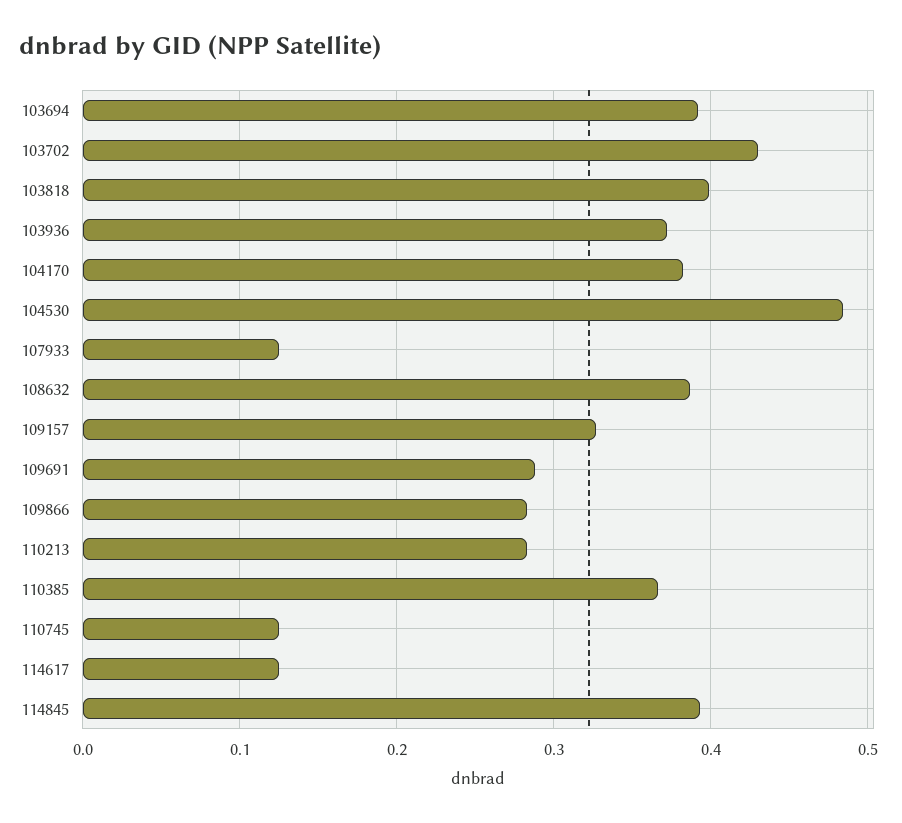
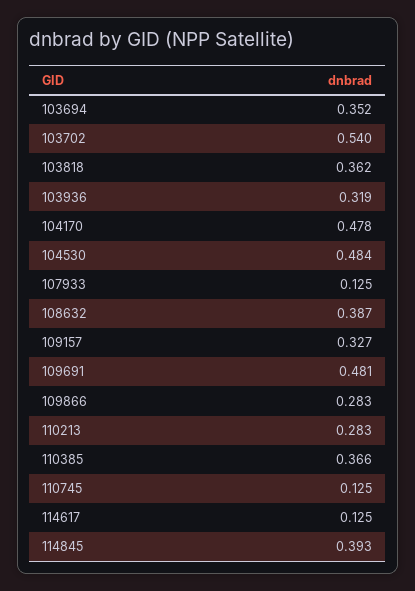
103694: 0.39 -> 0.352
103702: 0.43 -> 0.54
103818: 0.4 -> 0.362
103936: 0.37 -> 0.319
104170: 0.38 -> 0.478
109691: 0.29 -> 0.481

